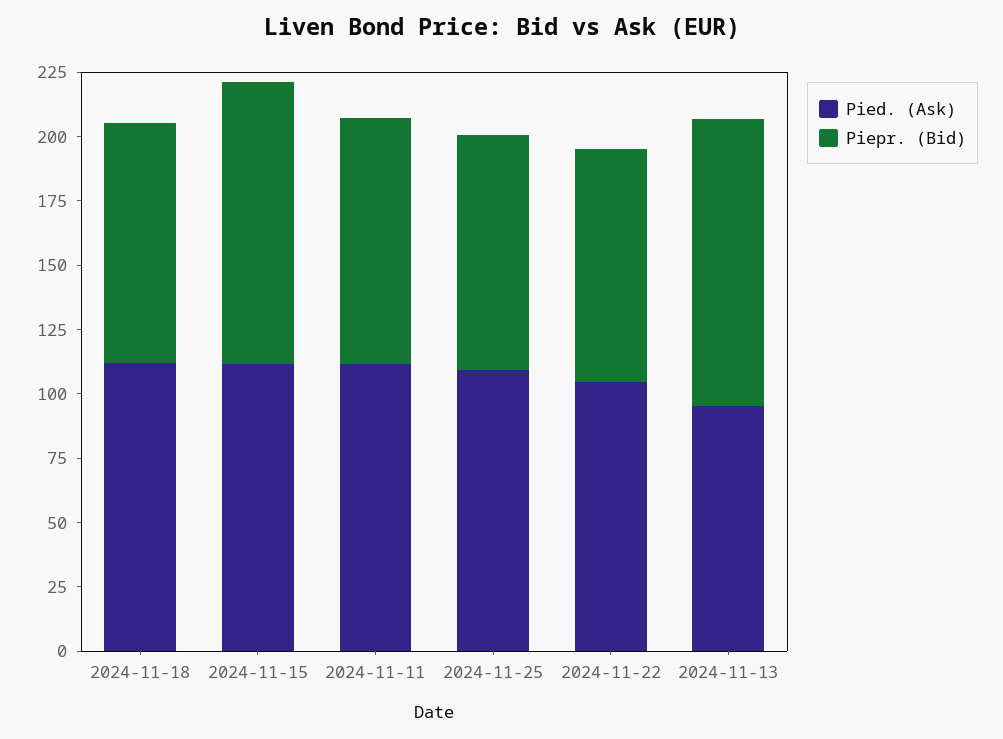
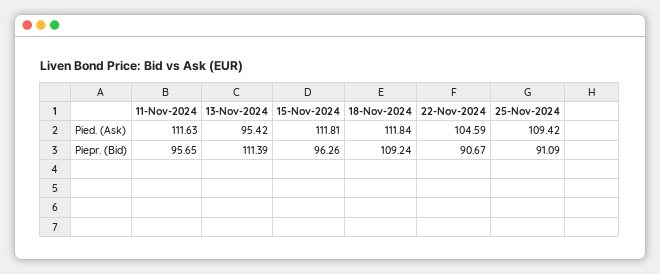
Piepr. (Bid), 2024-11-18: 95 -> 109.24
Piepr. (Bid), 2024-11-15: 110 -> 96.26

